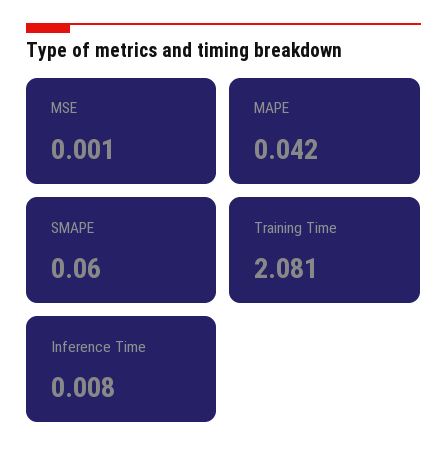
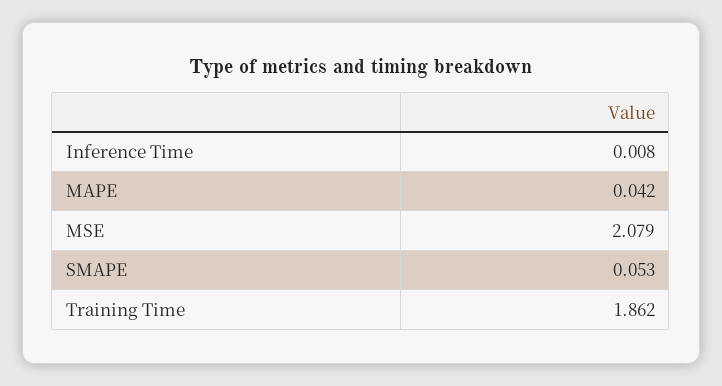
MSE: 0.001 -> 2.079
SMAPE: 0.06 -> 0.053
Training Time: 2.081 -> 1.862

